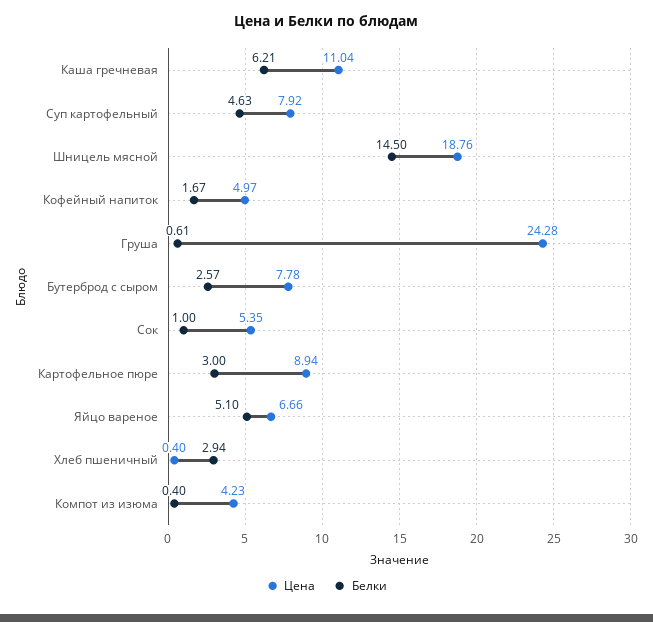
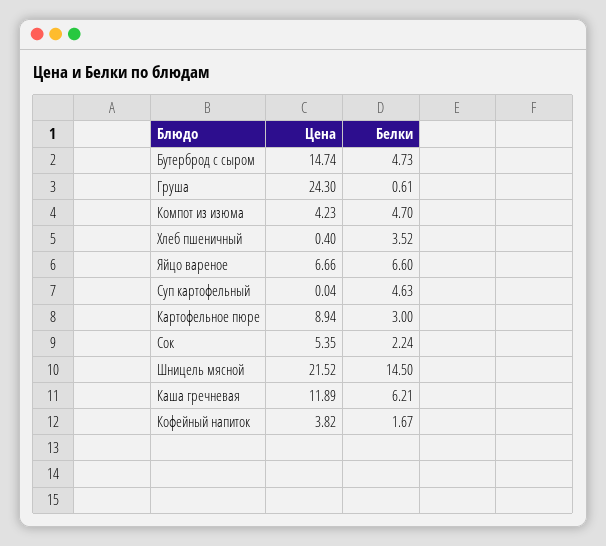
Цена, Каша гречневая: 11.04 -> 11.89
Цена, Суп картофельный: 7.92 -> 0.04
Цена, Шницель мясной: 18.76 -> 21.52
Цена, Кофейный напиток: 4.97 -> 3.82
Цена, Груша: 24.28 -> 24.3
Цена, Бутерброд с сыром: 7.78 -> 14.74
Белки, Бутерброд с сыром: 2.57 -> 4.73
Белки, Сок: 1 -> 2.24
Белки, Яйцо вареное: 5.1 -> 6.6
Белки, Хлеб пшеничный: 2.94 -> 3.52
Белки, Компот из изюма: 0.4 -> 4.7

